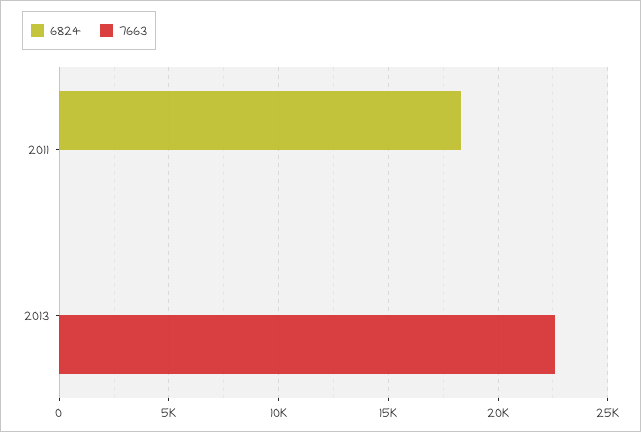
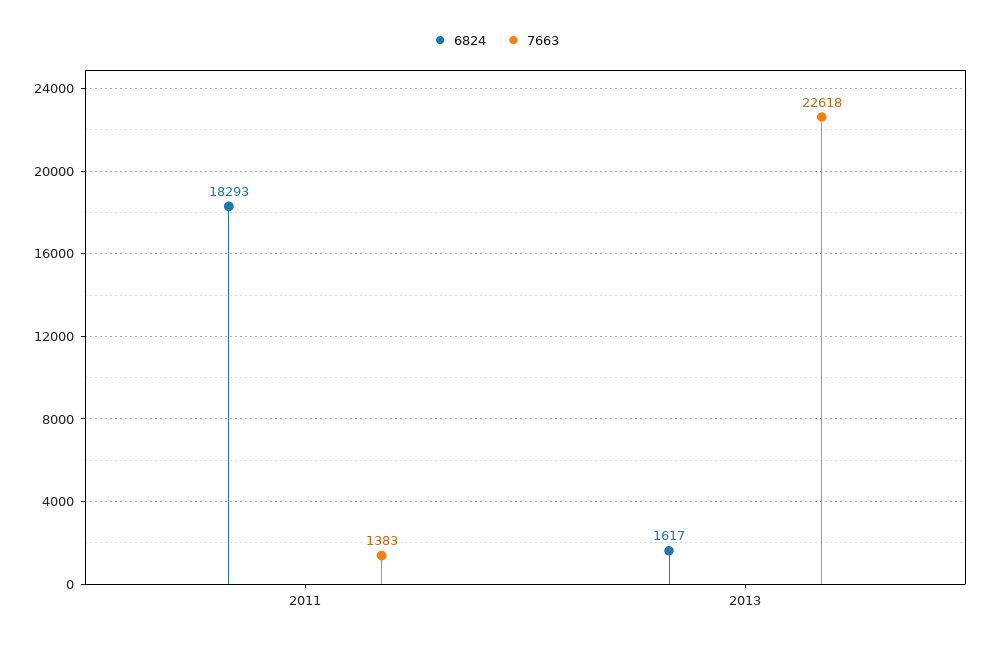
7663, 2011: 0 -> 1383
6824, 2013: 0 -> 1617

